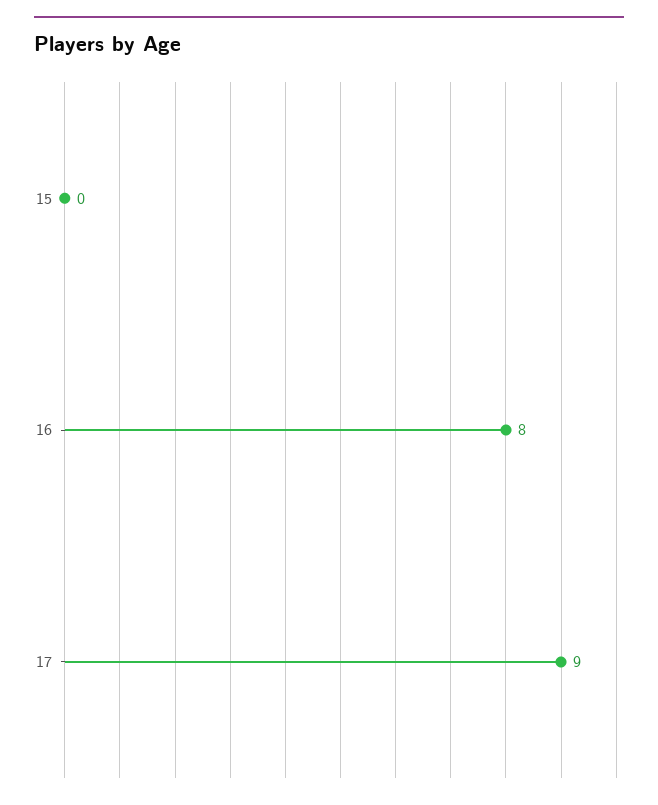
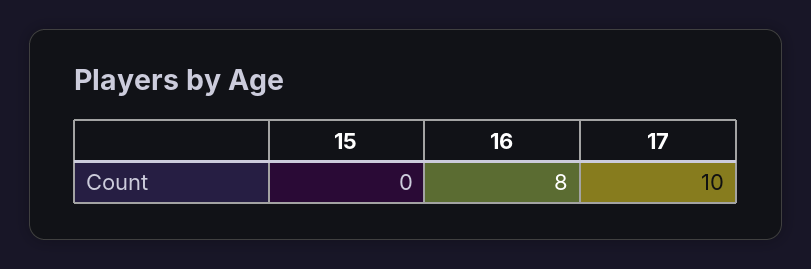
17: 9 -> 10

